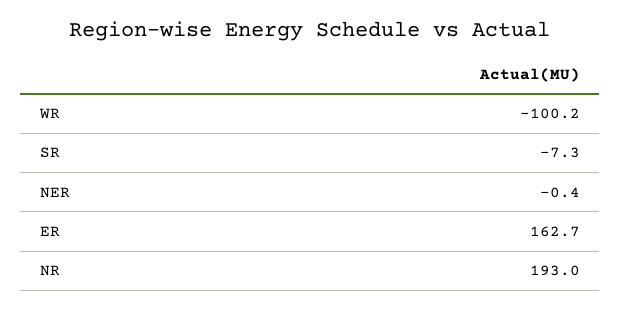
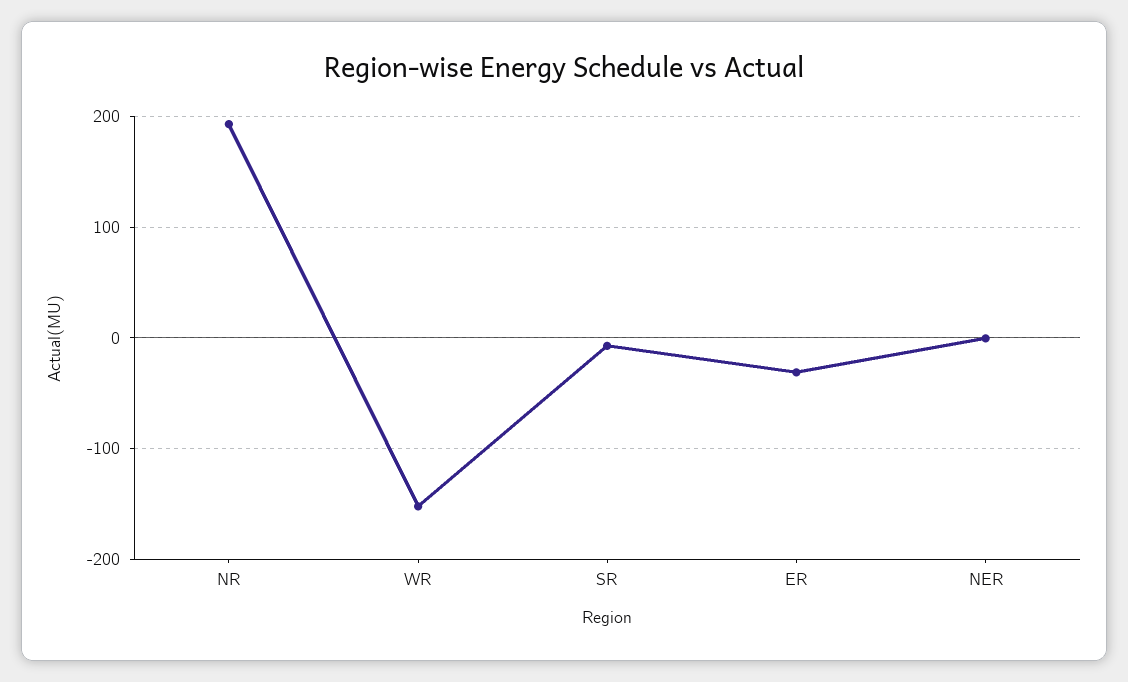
WR: -100.2 -> -150
ER: 162.7 -> -30

